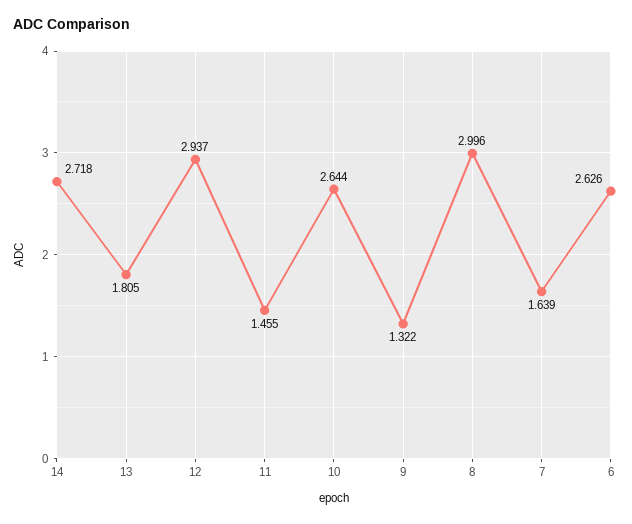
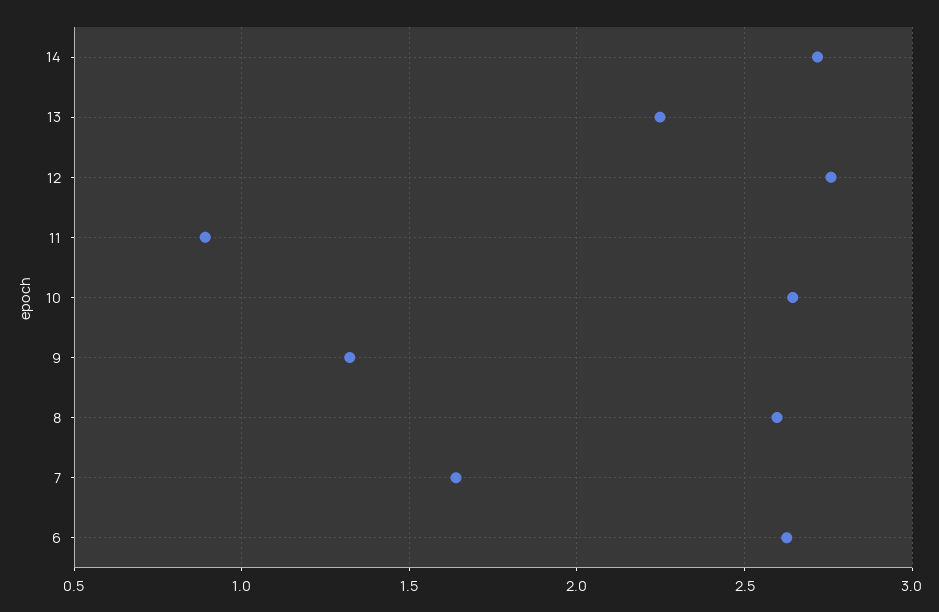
13: 1.805 -> 2.25
12: 2.937 -> 2.75
11: 1.455 -> 0.9
8: 2.996 -> 2.6

